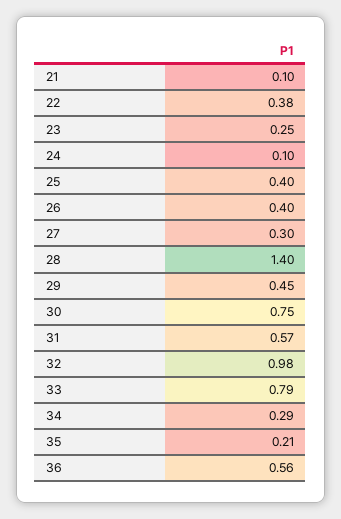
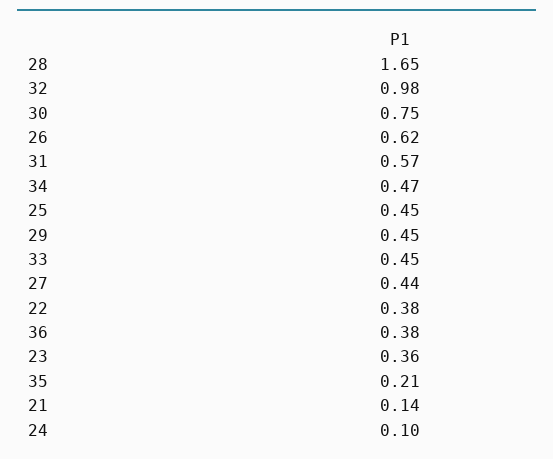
21: 0.1 -> 0.14
23: 0.25 -> 0.36
25: 0.4 -> 0.45
26: 0.4 -> 0.62
27: 0.3 -> 0.44
28: 1.4 -> 1.65
33: 0.79 -> 0.45
34: 0.29 -> 0.47
36: 0.56 -> 0.38

